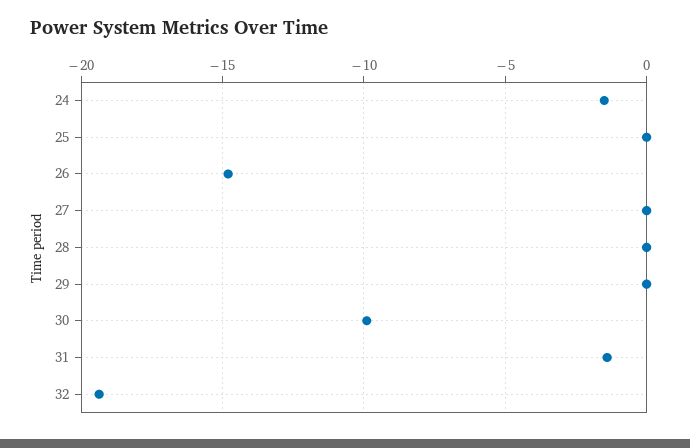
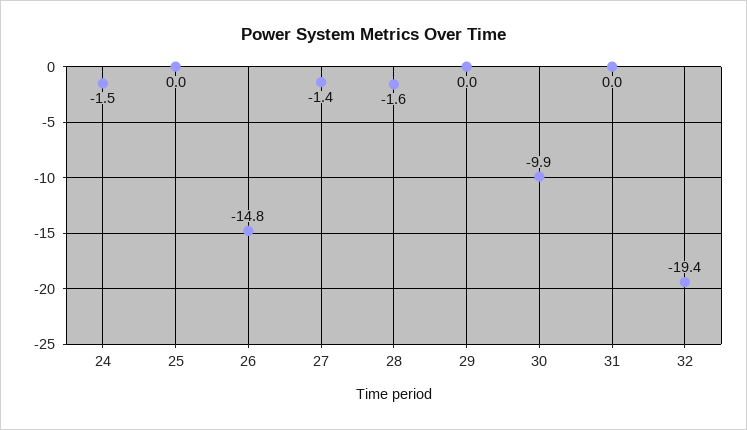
27: 0 -> -1.4
28: 0 -> -1.6
31: -1.5 -> 0

